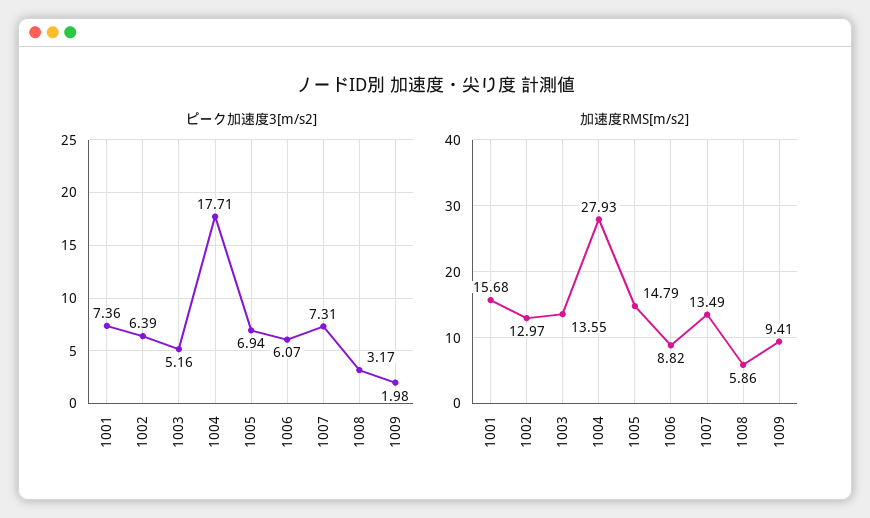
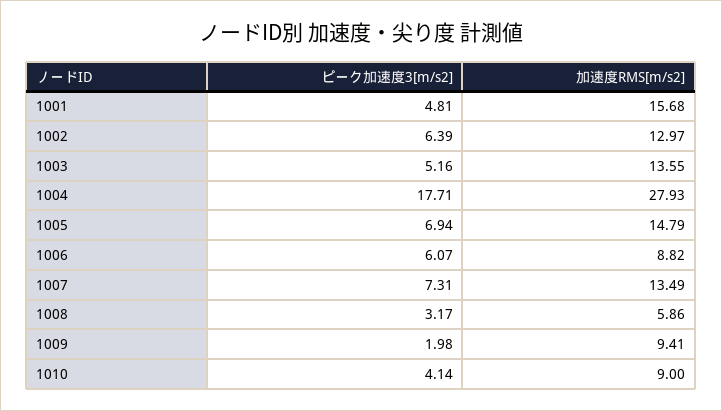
ピーク加速度3[m/s2], 1001: 7.36 -> 4.81
ピーク加速度3[m/s2], 1010: none -> 4.14
加速度RMS[m/s2], 1010: none -> 9

